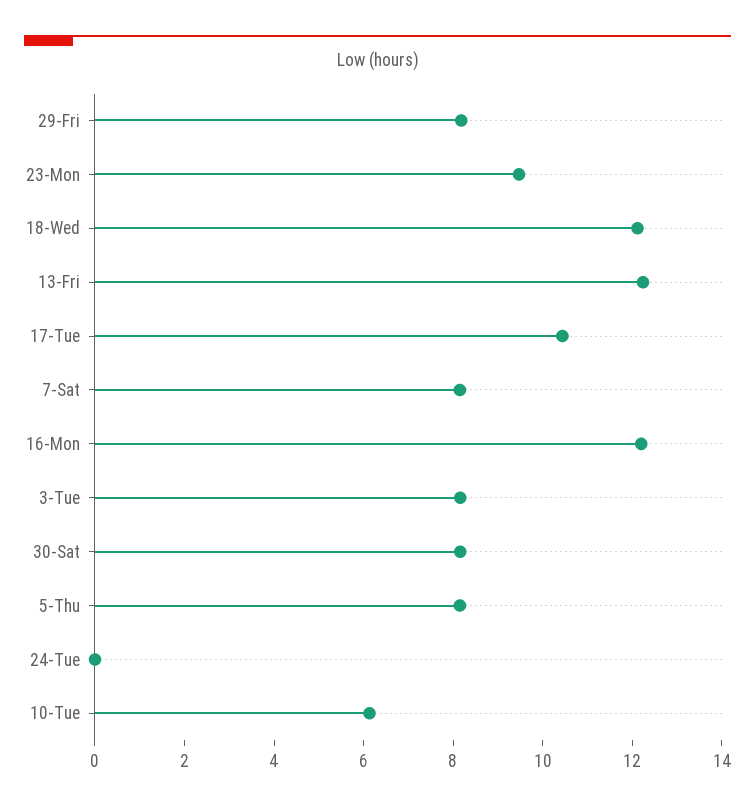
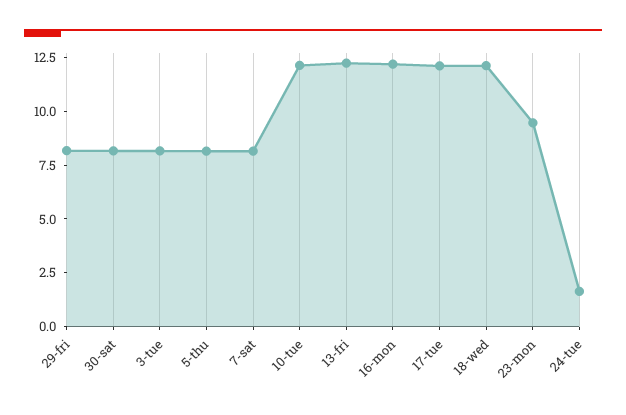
17-Tue: 10.5 -> 12
24-Tue: 0 -> 1.5
10-Tue: 6 -> 12

